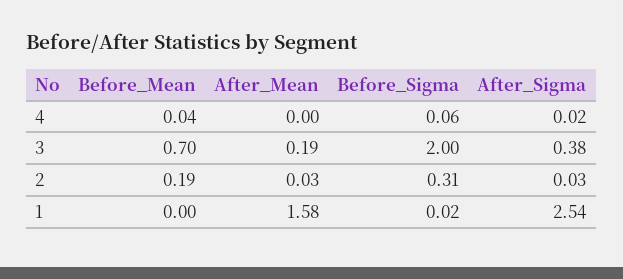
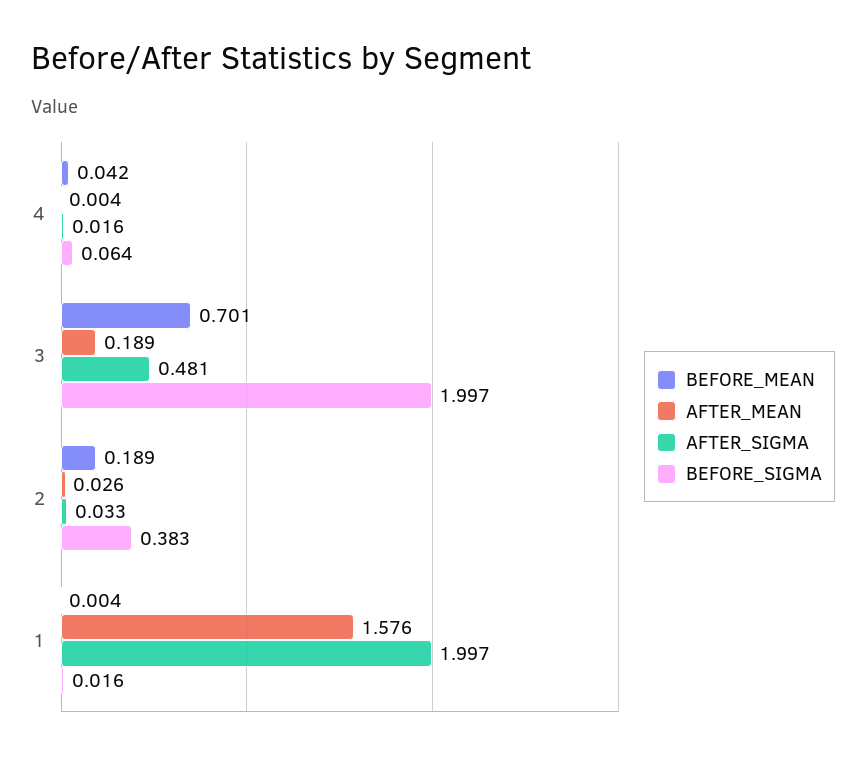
After_Sigma, 3: 0.38 -> 0.481
Before_Sigma, 2: 0.31 -> 0.383
After_Sigma, 1: 2.54 -> 1.997

